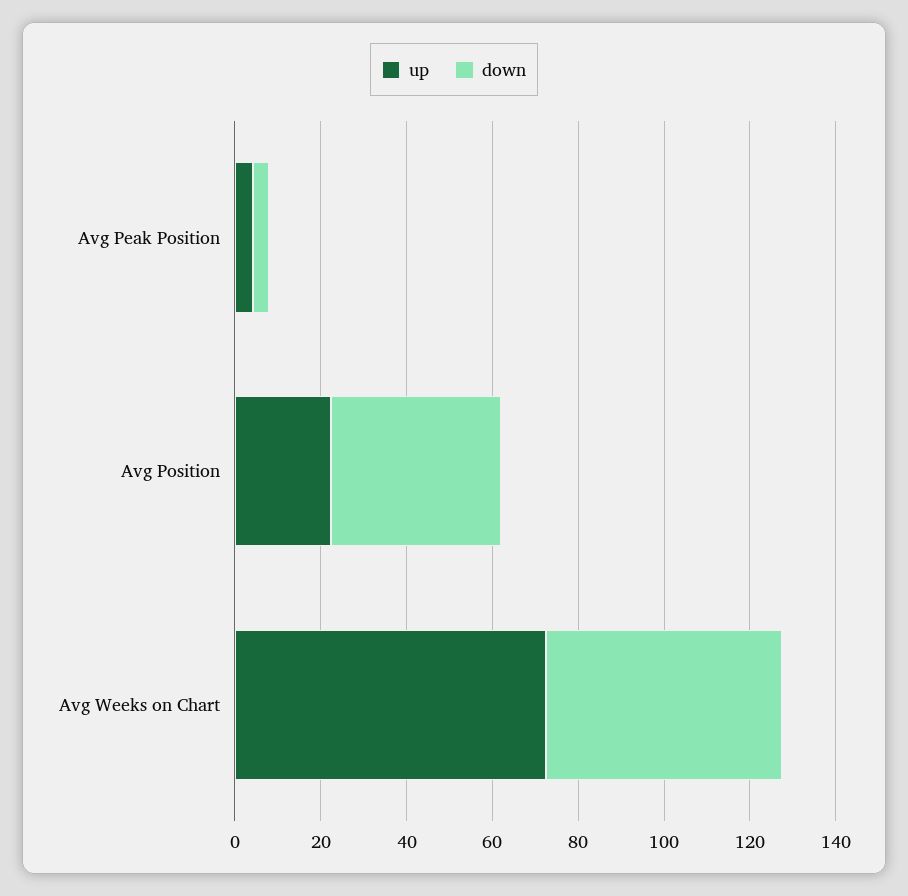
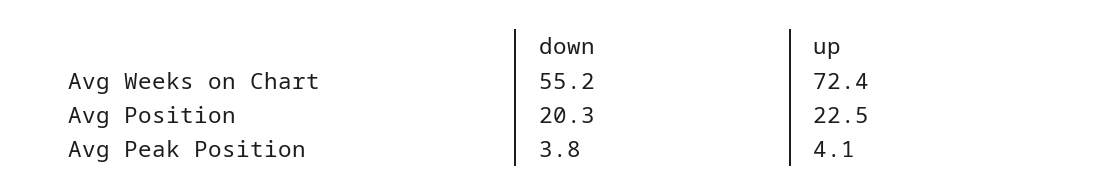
down, Avg Position: 40 -> 20.3

